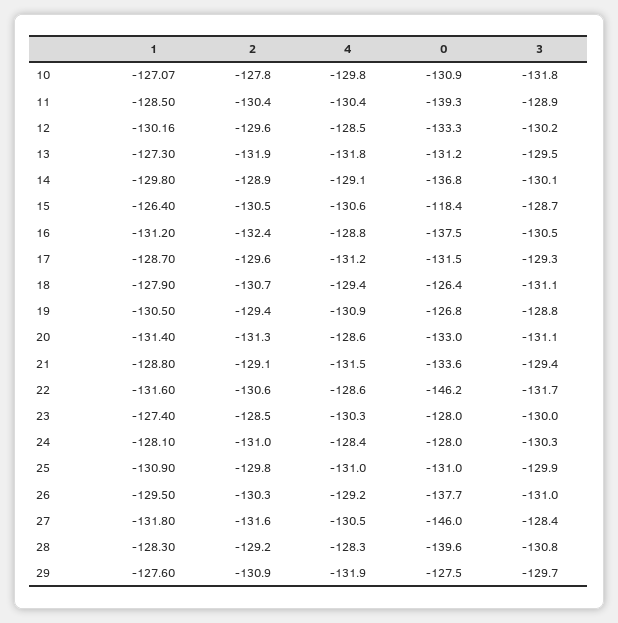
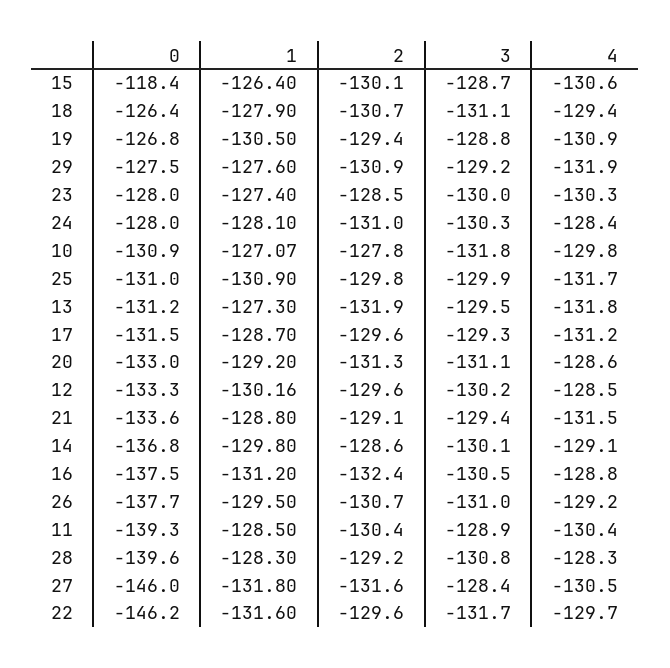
2, 14: -128.9 -> -128.6
2, 15: -130.5 -> -130.1
1, 20: -131.4 -> -129.2
2, 22: -130.6 -> -129.6
4, 22: -128.6 -> -129.7
4, 25: -131 -> -131.7
2, 26: -130.3 -> -130.7
3, 29: -129.7 -> -129.2

